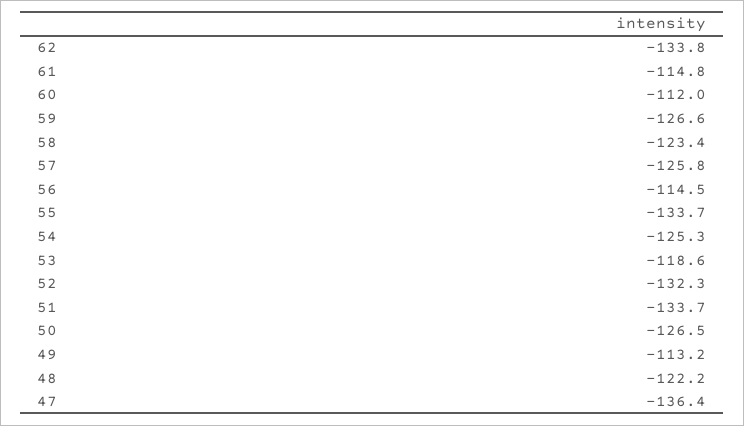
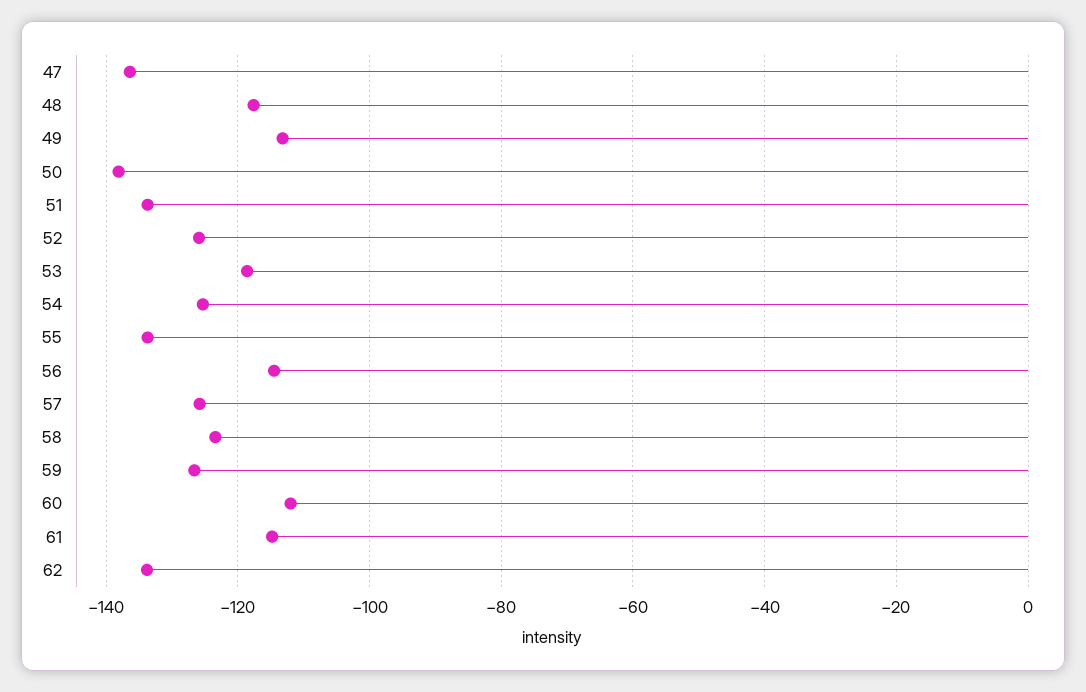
52: -132.3 -> -126
50: -126.5 -> -138
48: -122.2 -> -118

